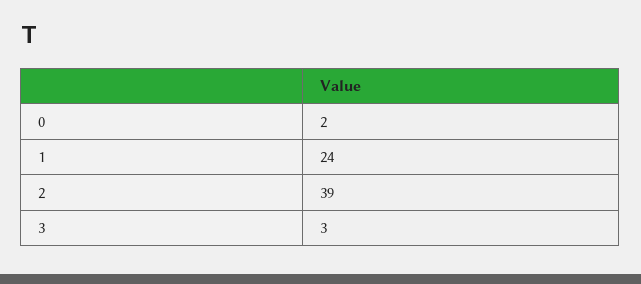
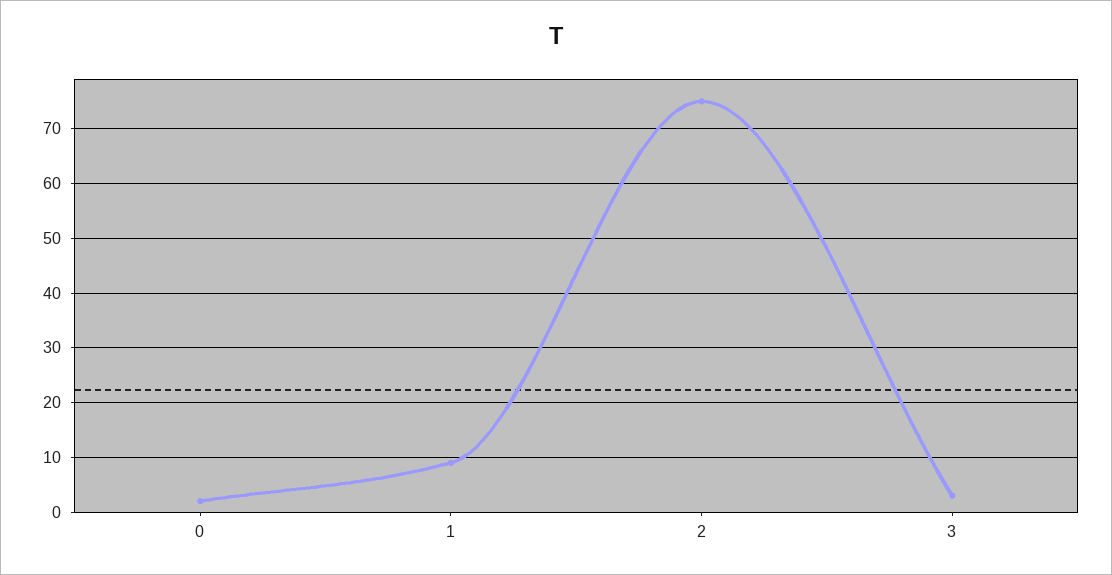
1: 24 -> 10
2: 39 -> 75

